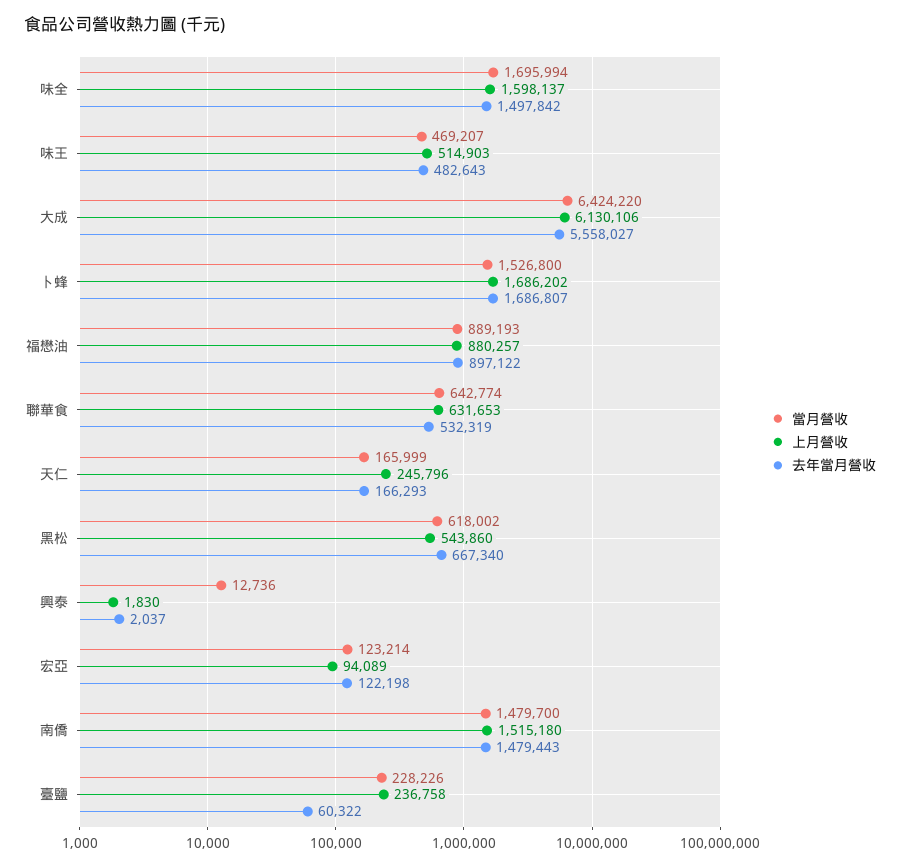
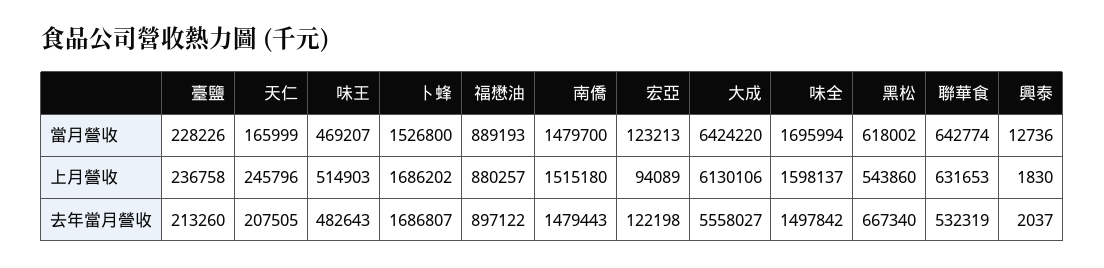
去年當月營收, 天仁: 166293 -> 207505
當月營收, 宏亞: 123214 -> 123213
去年當月營收, 臺鹽: 60322 -> 213260

